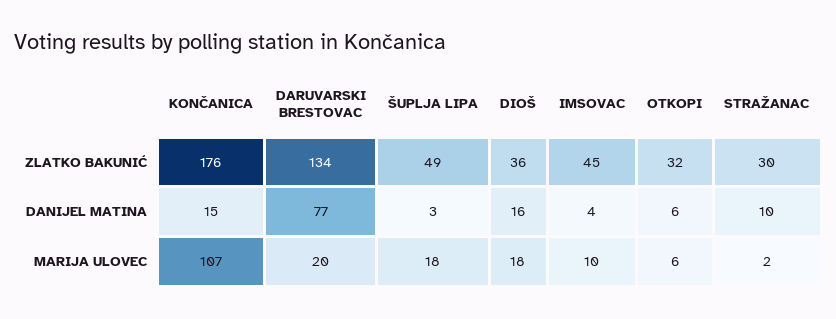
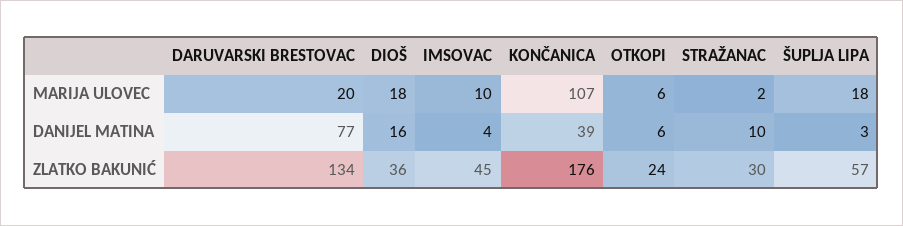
ŠUPLJA LIPA, ZLATKO BAKUNIĆ: 49 -> 57
OTKOPI, ZLATKO BAKUNIĆ: 32 -> 24
KONČANICA, DANIJEL MATINA: 15 -> 39

